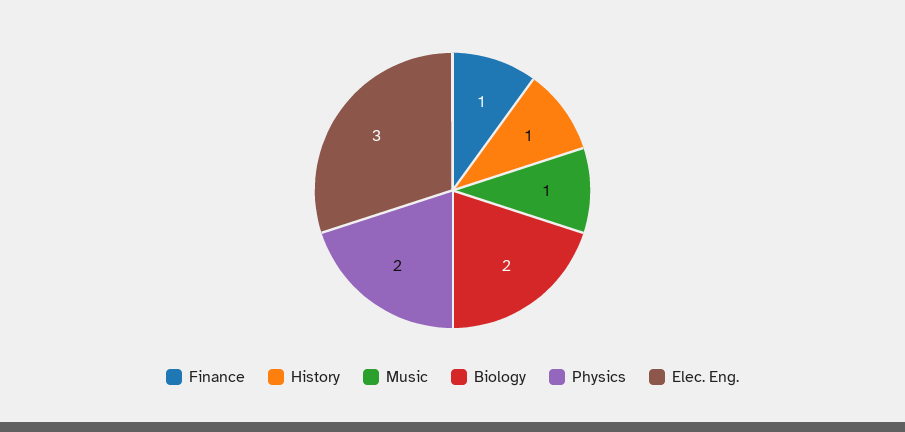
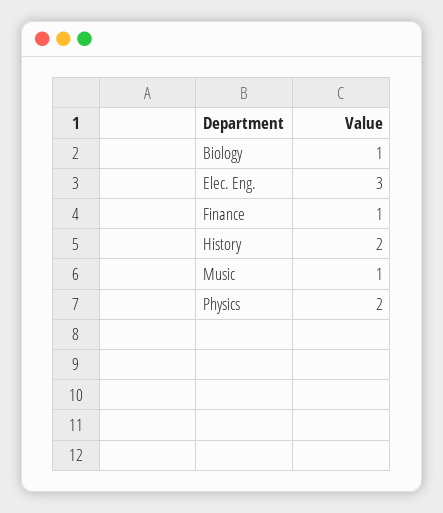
History: 1 -> 2
Biology: 2 -> 1

